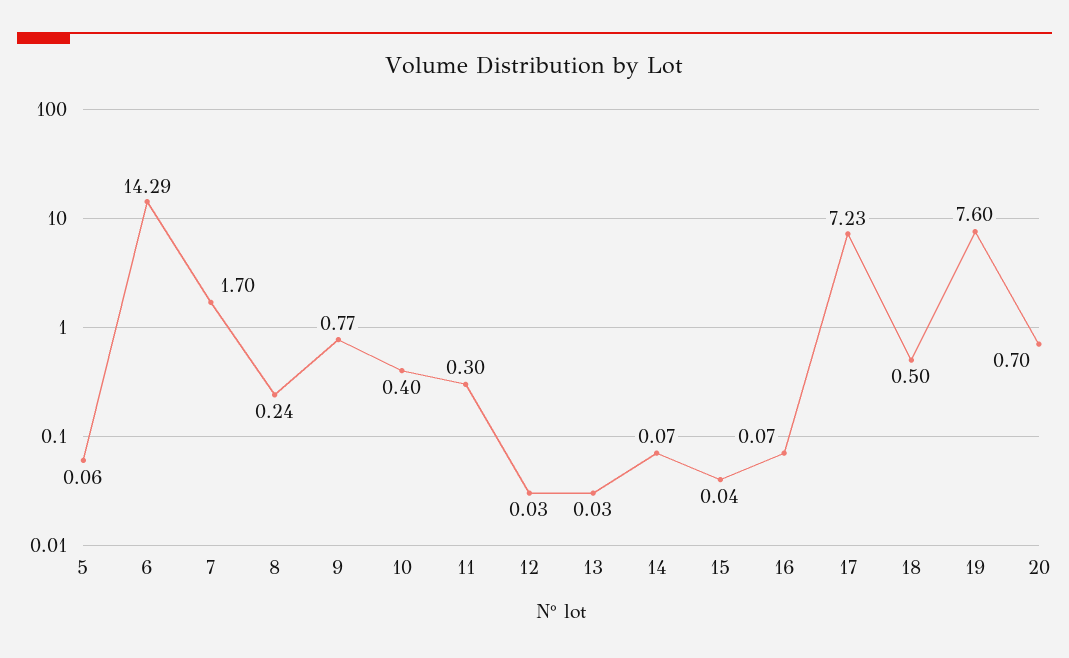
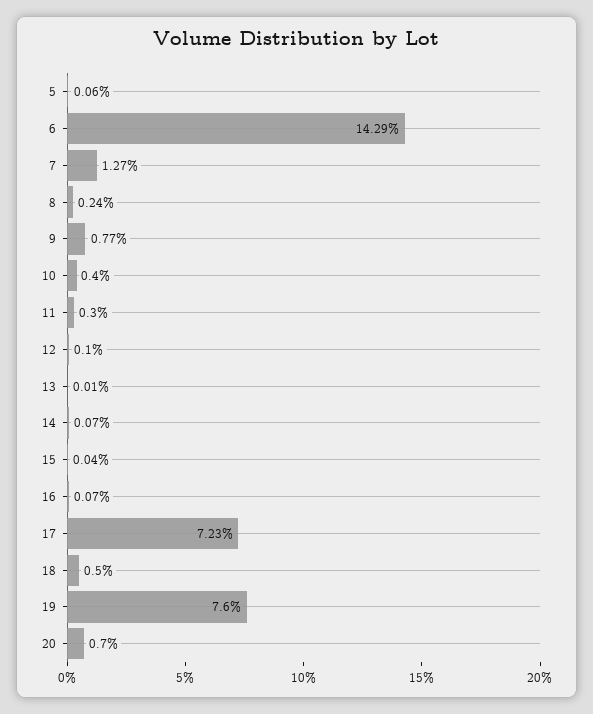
7: 1.7 -> 1.27
12: 0.03 -> 0.1
13: 0.03 -> 0.01

